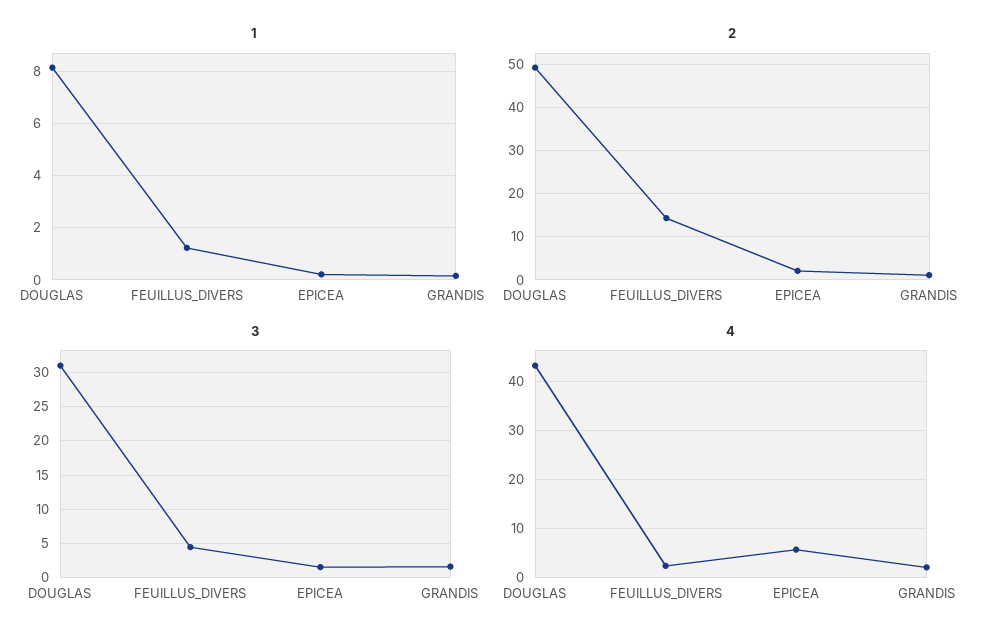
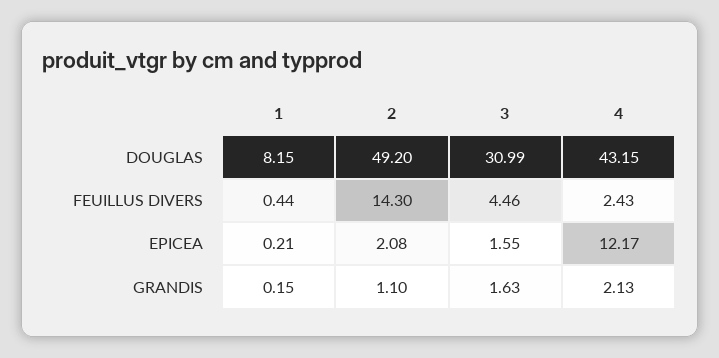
1, FEUILLUS_DIVERS: 1.25 -> 0.44
4, EPICEA: 6 -> 12.17

